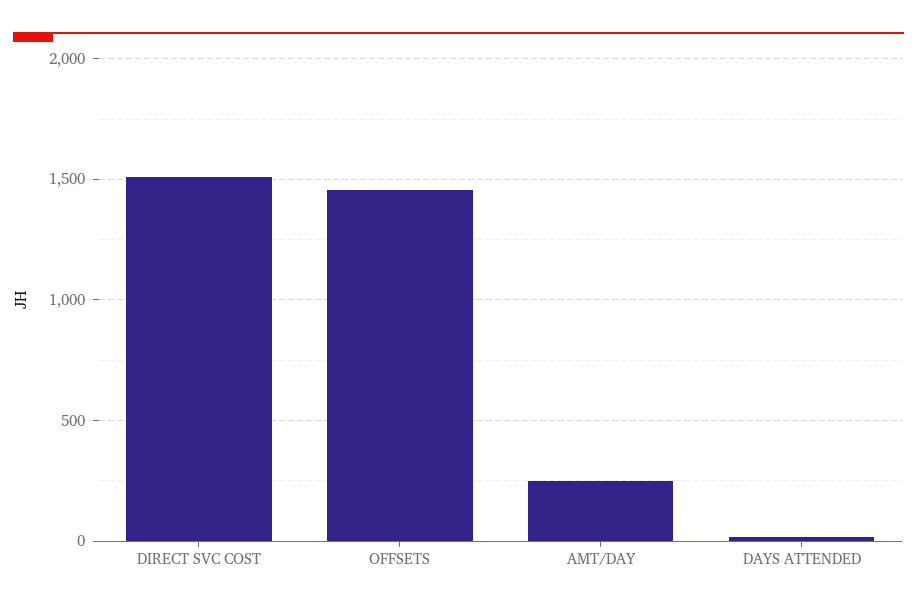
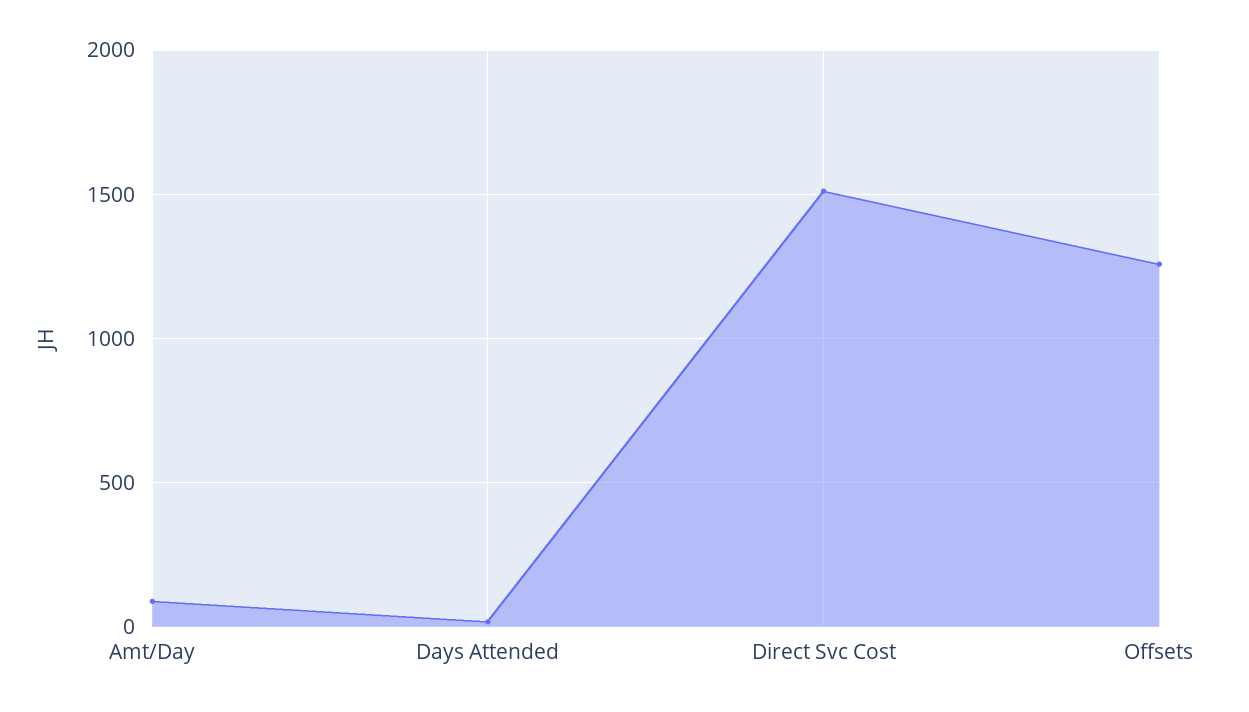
OFFSETS: 1450 -> 1250
AMT/DAY: 250 -> 100

